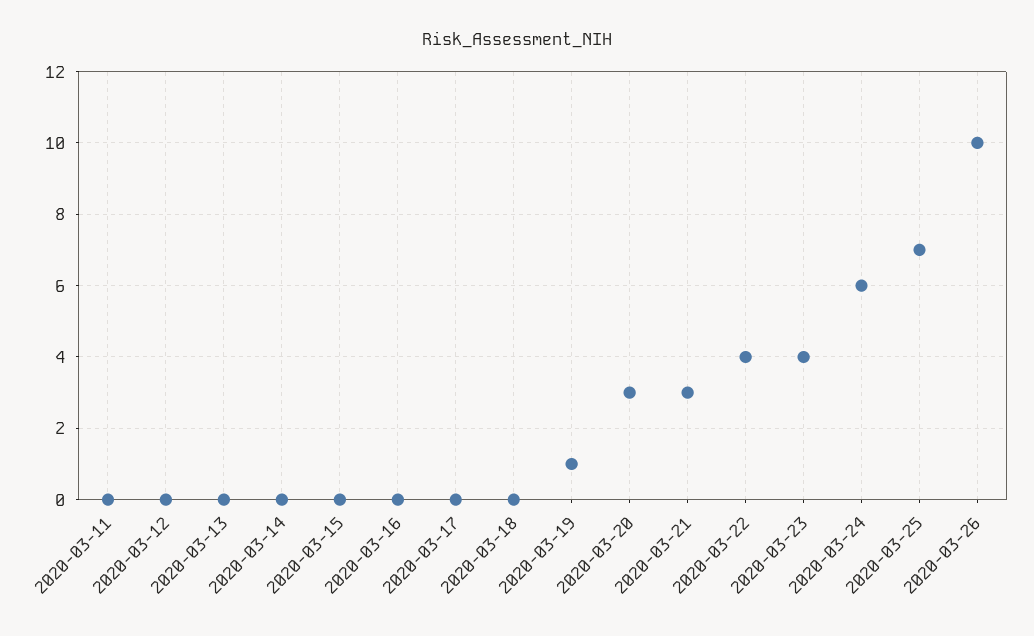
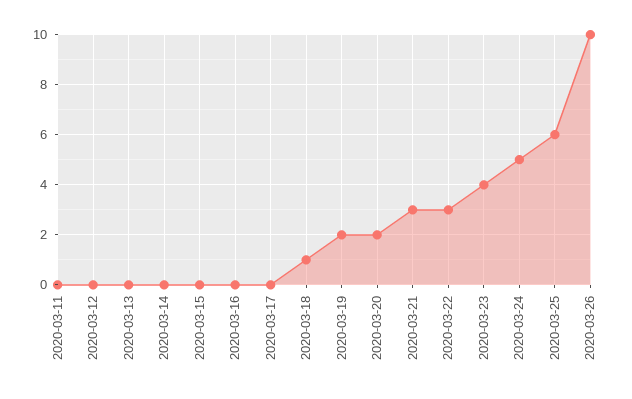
2020-03-18: 0 -> 1
2020-03-19: 1 -> 2
2020-03-20: 3 -> 2
2020-03-22: 4 -> 3
2020-03-24: 6 -> 5
2020-03-25: 7 -> 6

